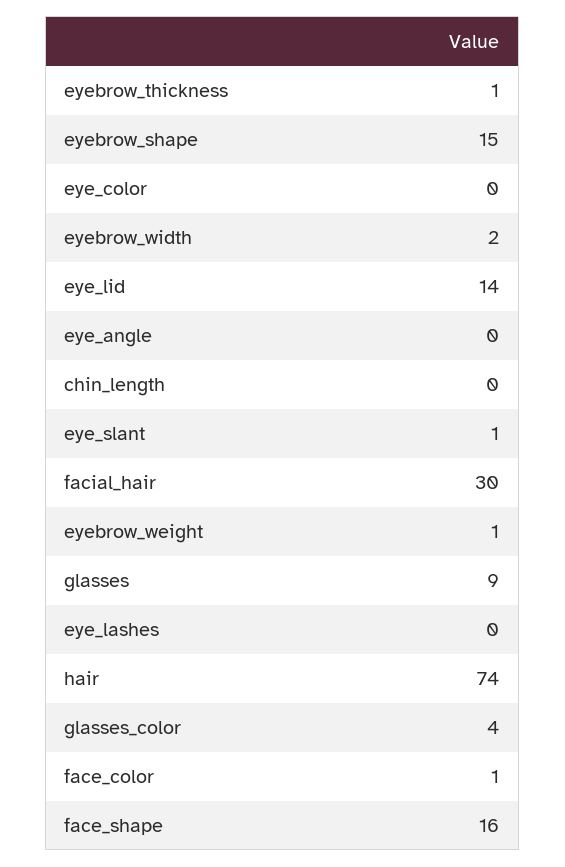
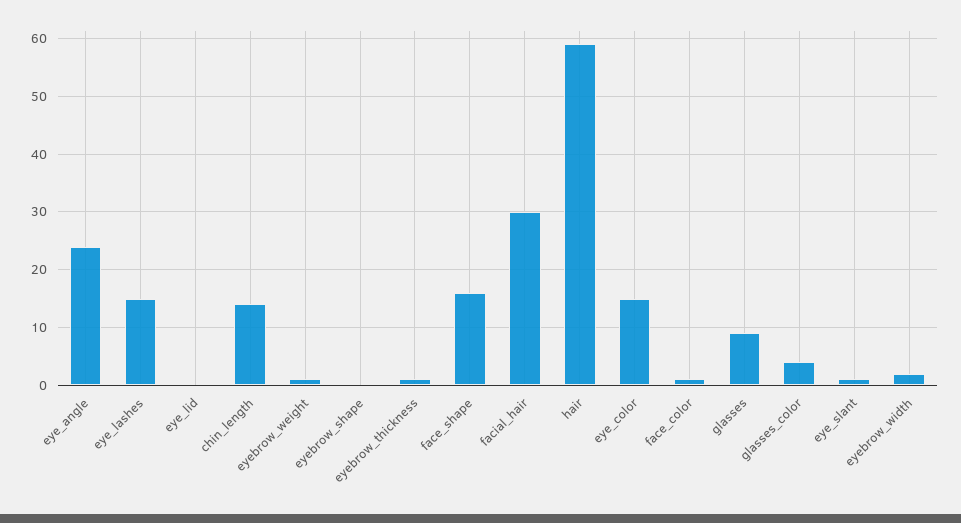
eyebrow_shape: 15 -> 0
eye_color: 0 -> 15
eye_lid: 14 -> 0
eye_angle: 0 -> 25
chin_length: 0 -> 15
eye_lashes: 0 -> 15
hair: 74 -> 60

